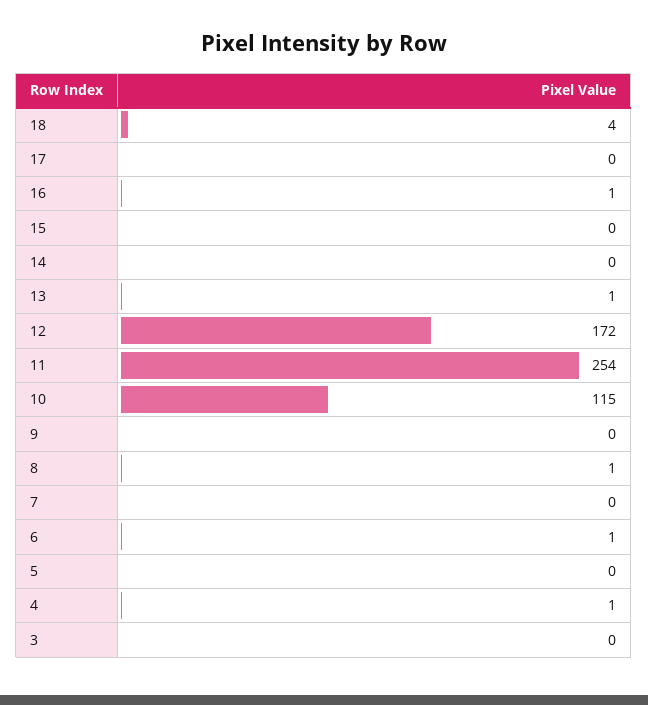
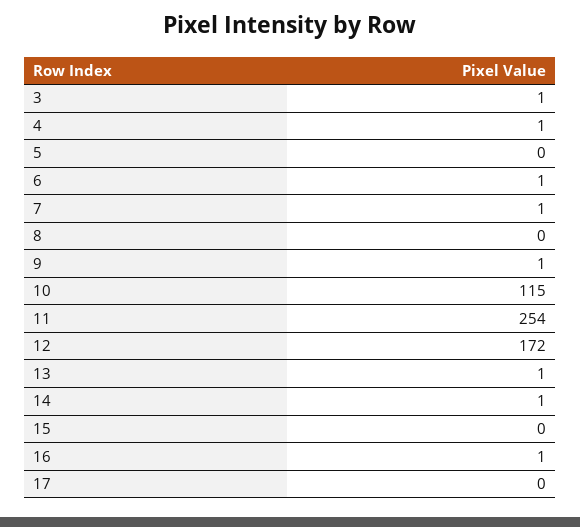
18: 4 -> none
14: 0 -> 1
9: 0 -> 1
8: 1 -> 0
7: 0 -> 1
3: 0 -> 1

